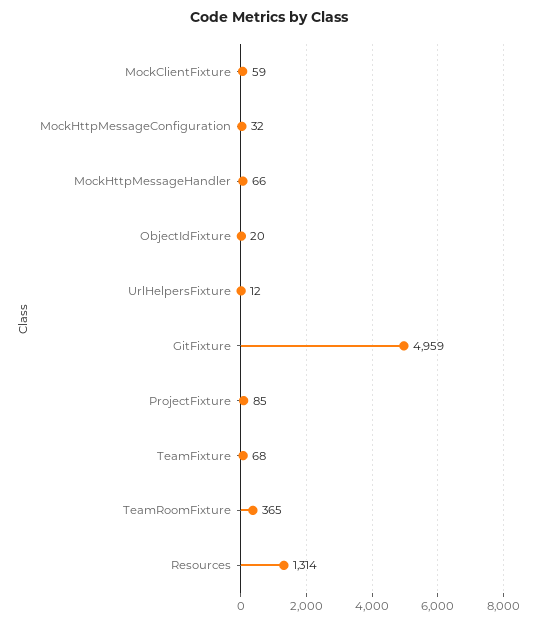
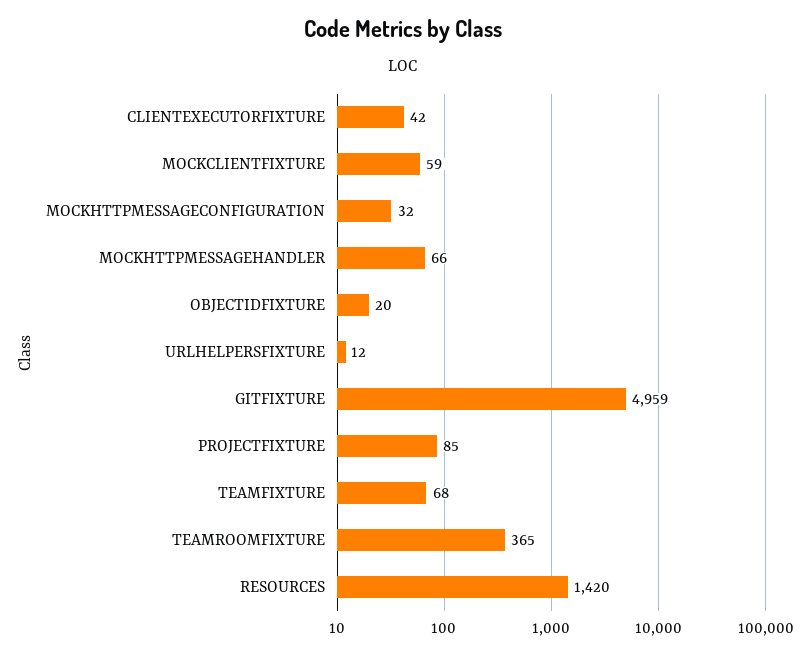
Resources: 1314 -> 1420
CLIENTEXECUTORFIXTURE: none -> 42

